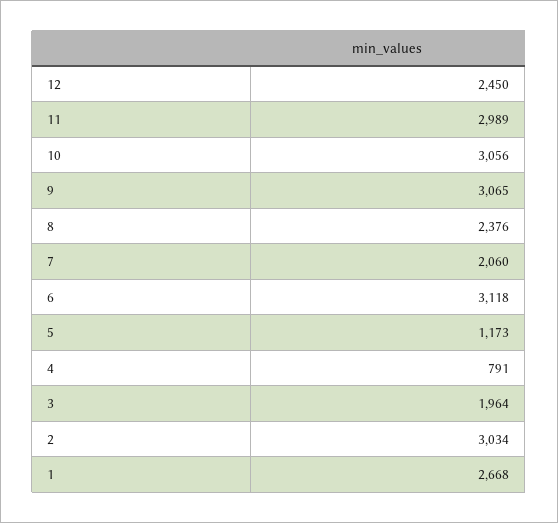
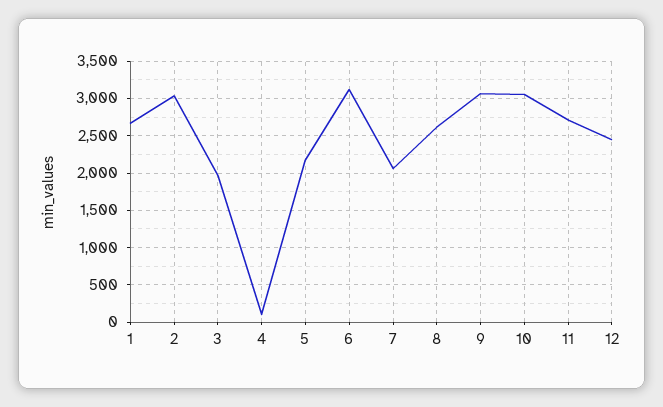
11: 2989 -> 2700
8: 2376 -> 2600
5: 1173 -> 2200
4: 791 -> 100

